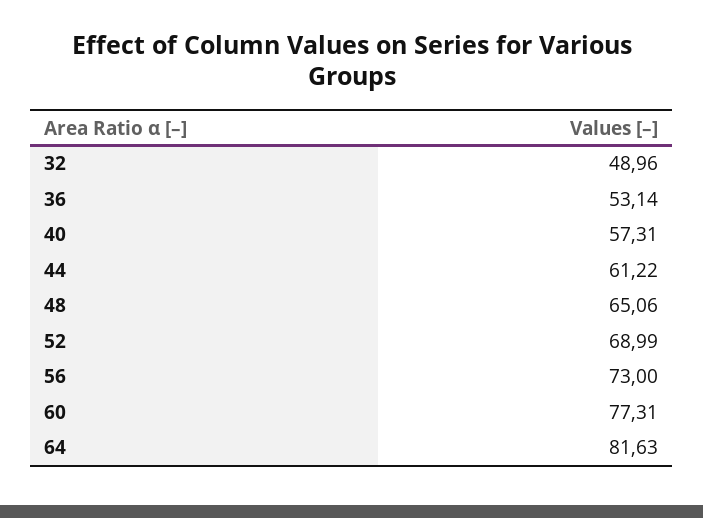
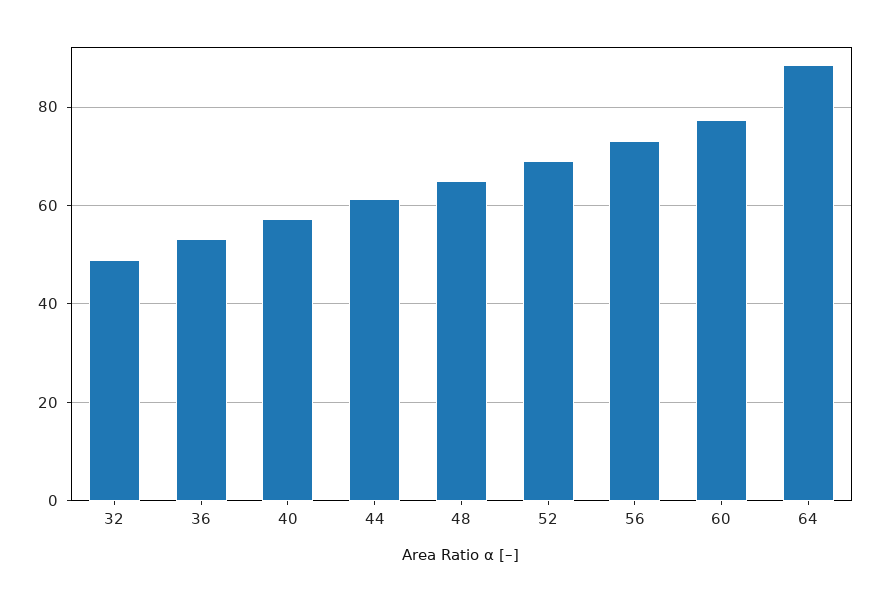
64: 81.63 -> 88

